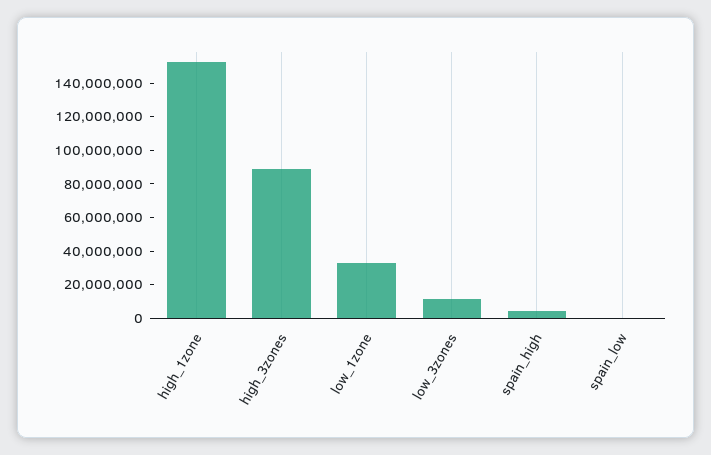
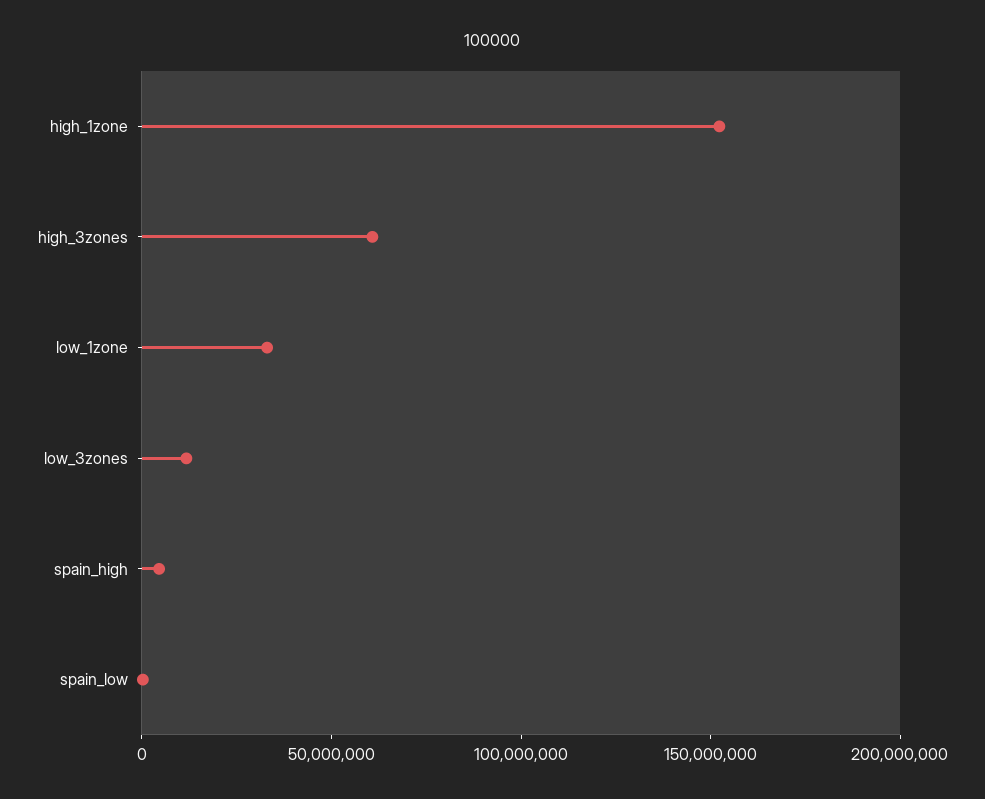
high_3zones: 90000000 -> 60000000

